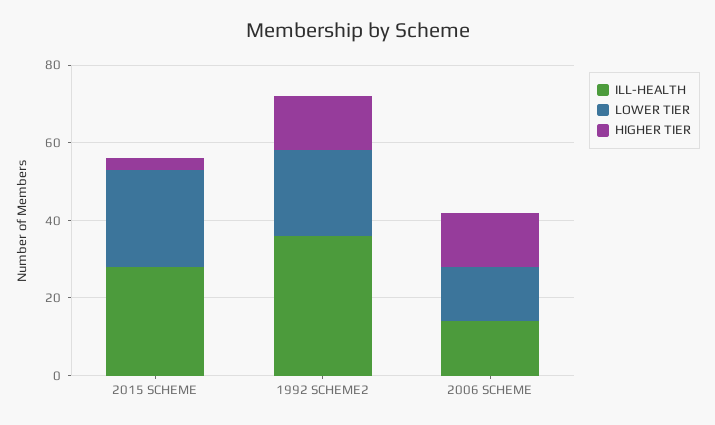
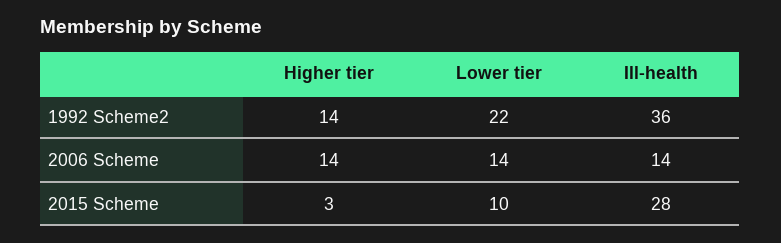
LOWER TIER, 2015 SCHEME: 25 -> 10

